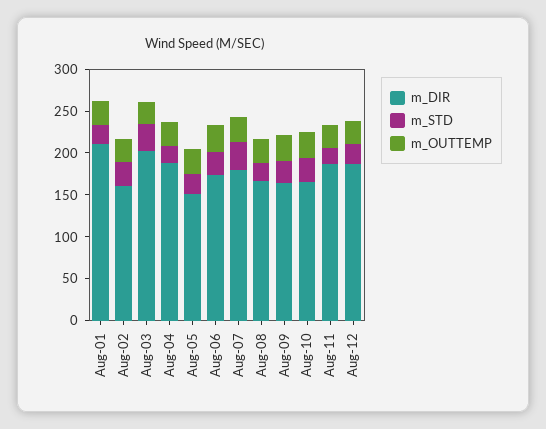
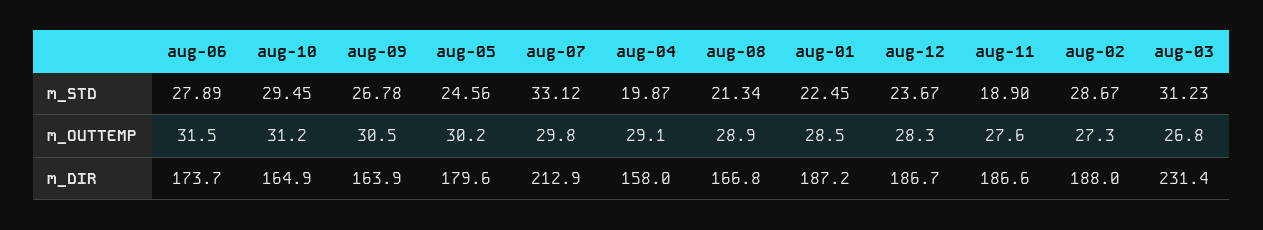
m_DIR, Aug-01: 210 -> 187.2
m_DIR, Aug-02: 160 -> 188
m_DIR, Aug-03: 200 -> 231.4
m_DIR, Aug-04: 190 -> 158
m_DIR, Aug-05: 150 -> 179.6
m_DIR, Aug-07: 180 -> 212.9

